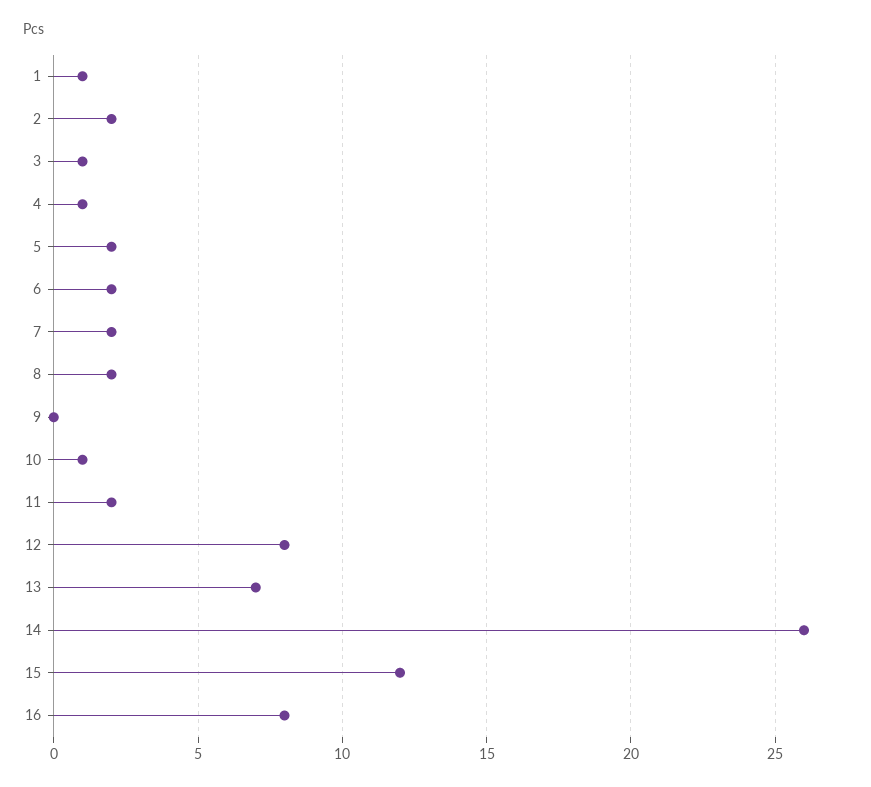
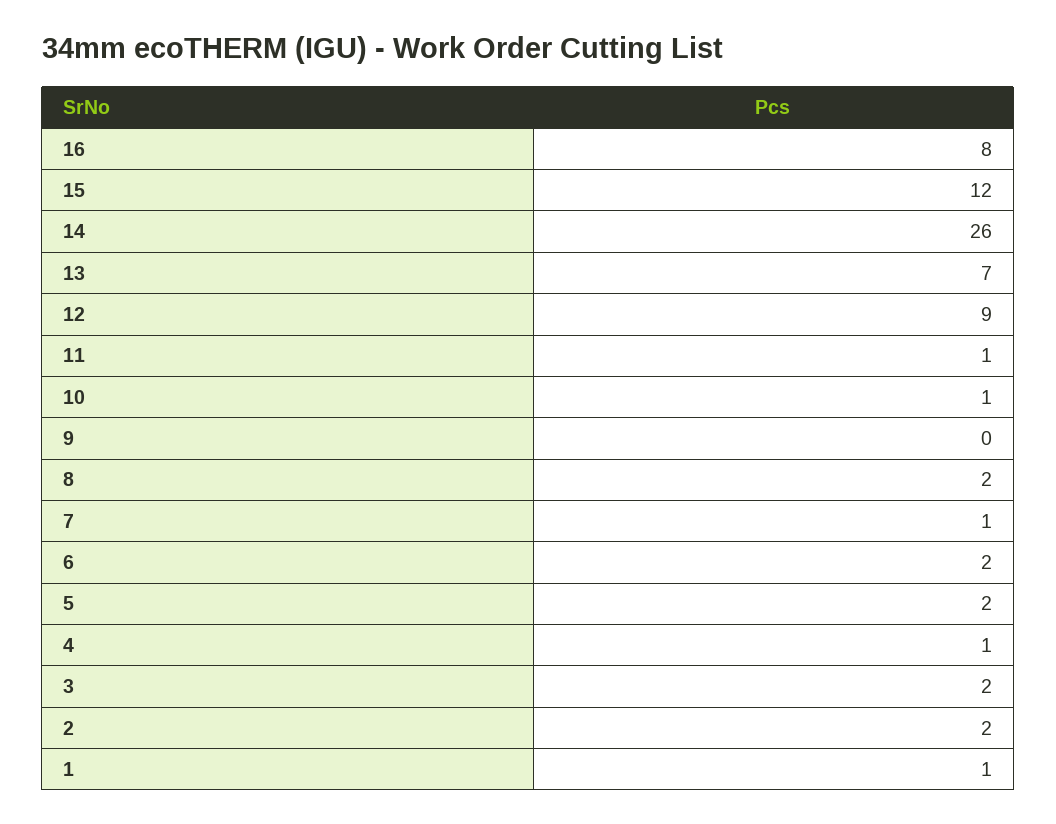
3: 1 -> 2
7: 2 -> 1
11: 2 -> 1
12: 8 -> 9

